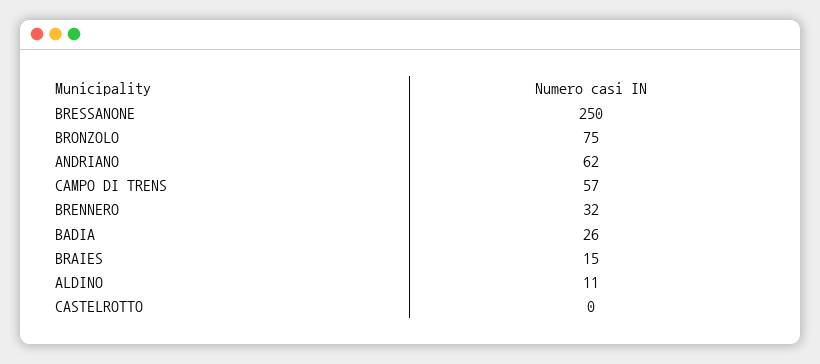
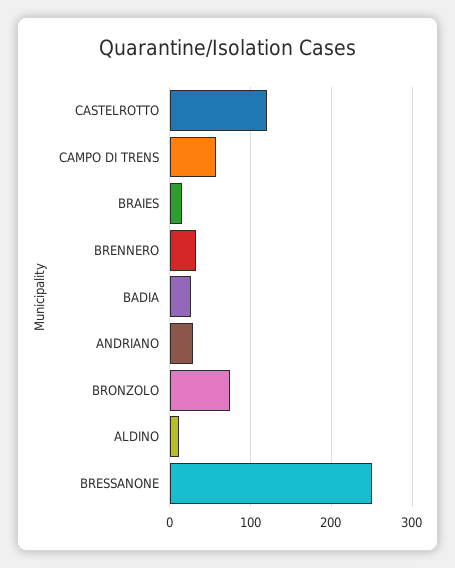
ANDRIANO: 62 -> 30
CASTELROTTO: 0 -> 120

